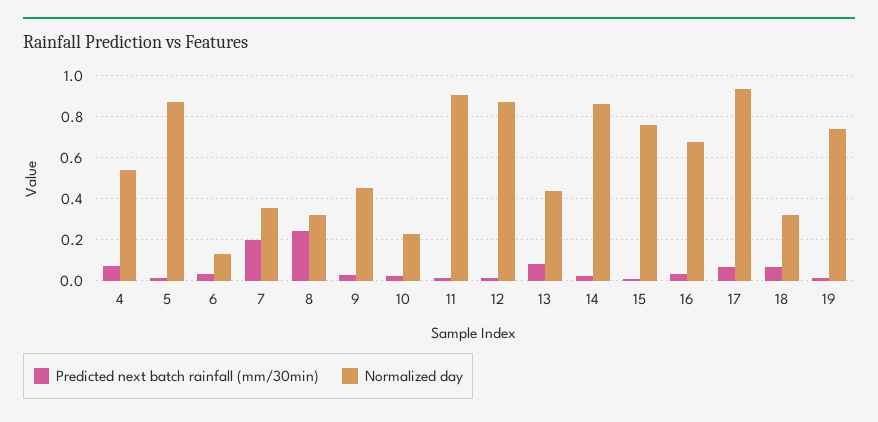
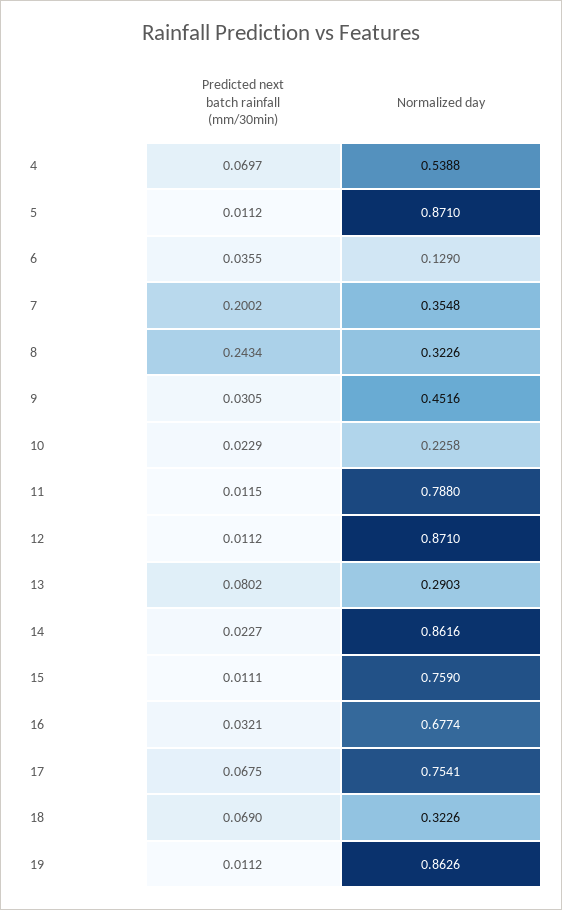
Normalized day, 11: 0.9 -> 0.788
Normalized day, 13: 0.45 -> 0.2903
Normalized day, 17: 0.95 -> 0.7541
Normalized day, 19: 0.75 -> 0.8626

